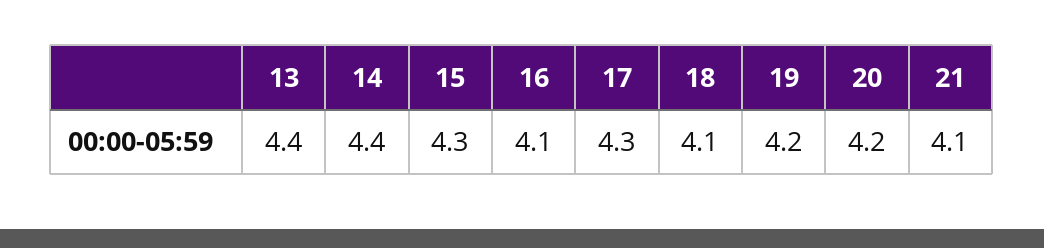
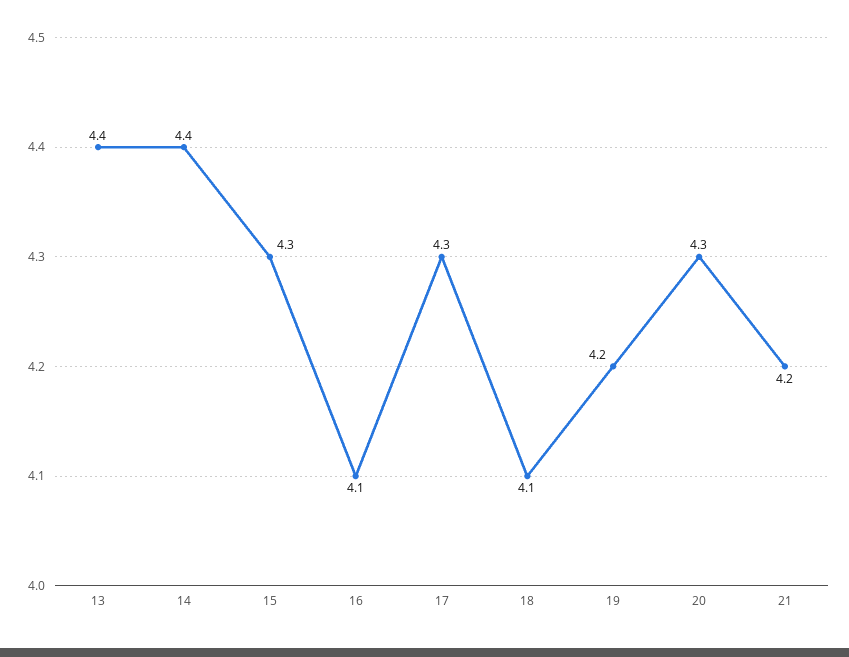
20: 4.2 -> 4.3
21: 4.1 -> 4.2

